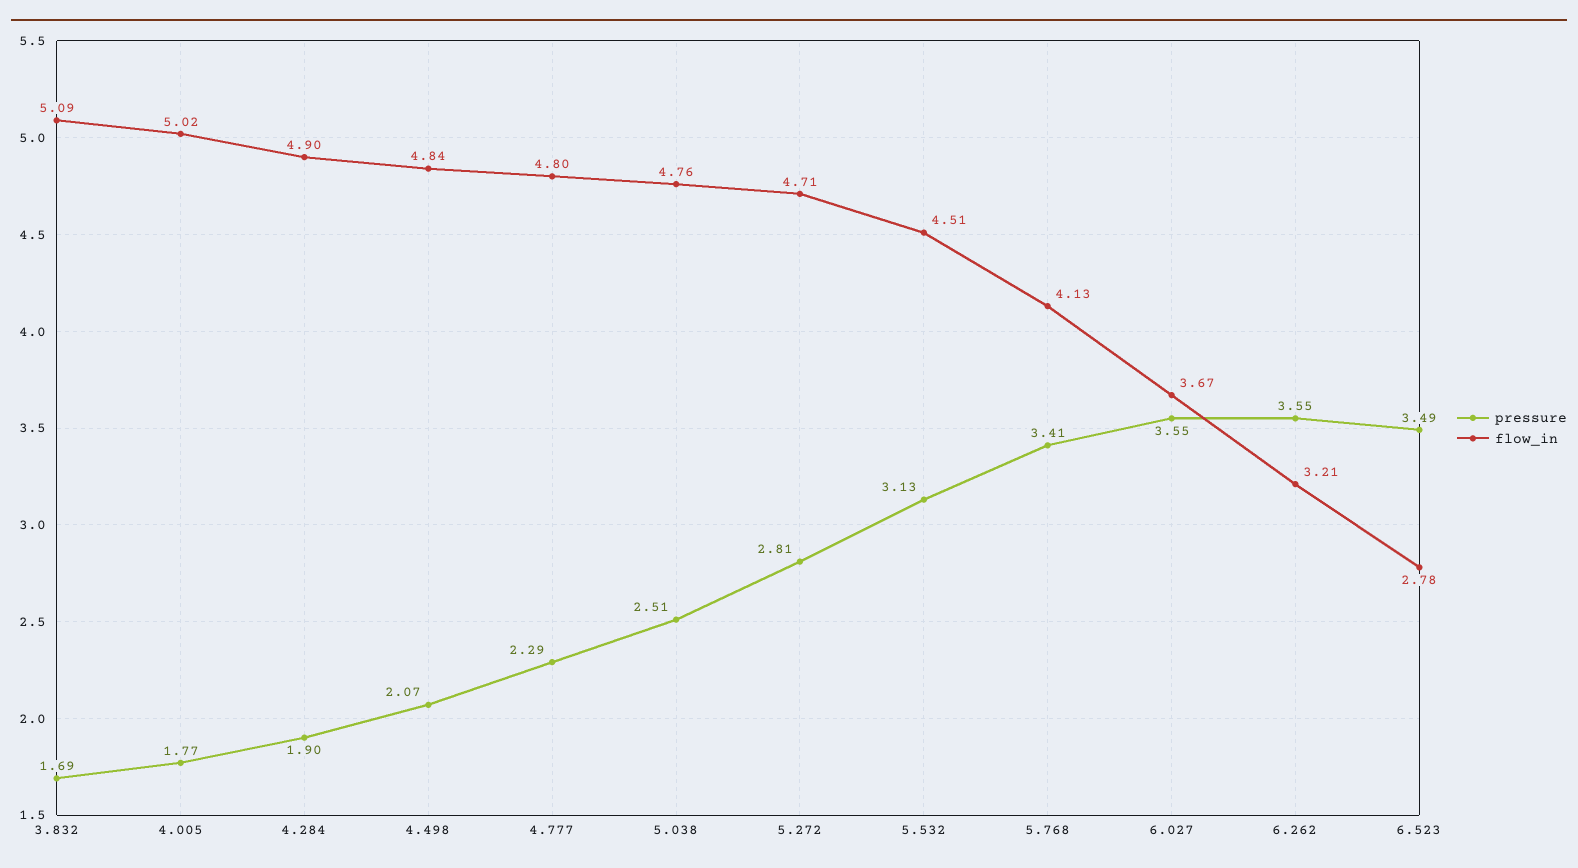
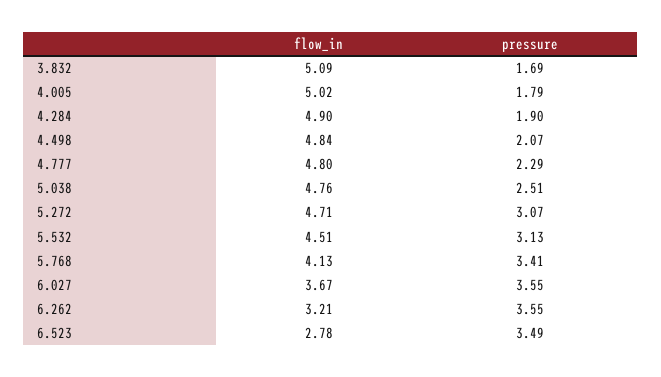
pressure, 4.005: 1.77 -> 1.79
pressure, 5.272: 2.81 -> 3.07

